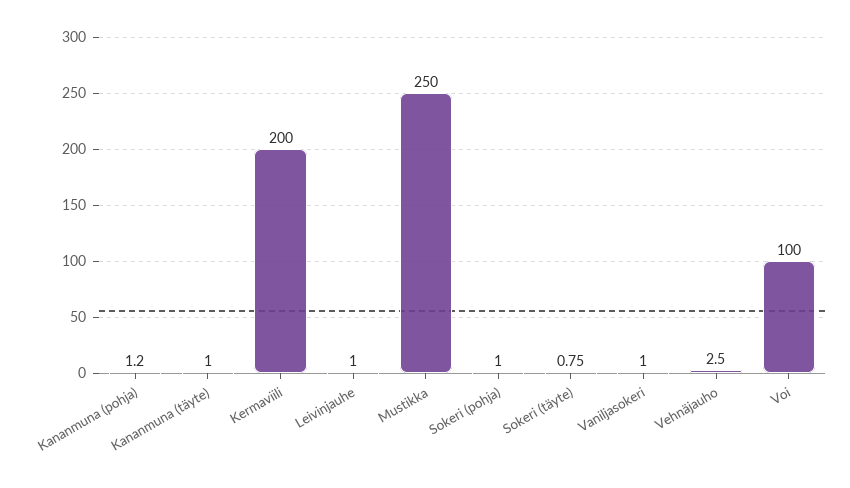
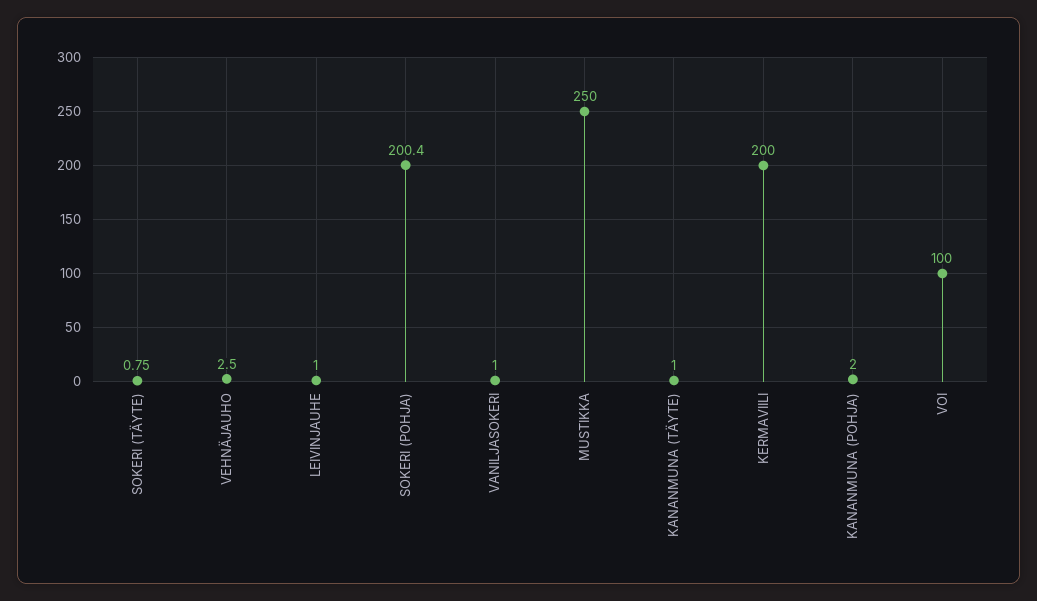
Kananmuna (pohja): 1.2 -> 2
Sokeri (pohja): 1 -> 200.4

